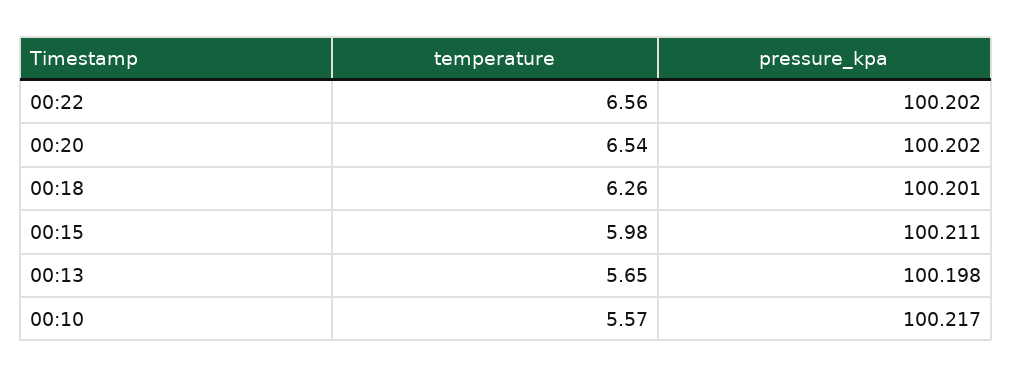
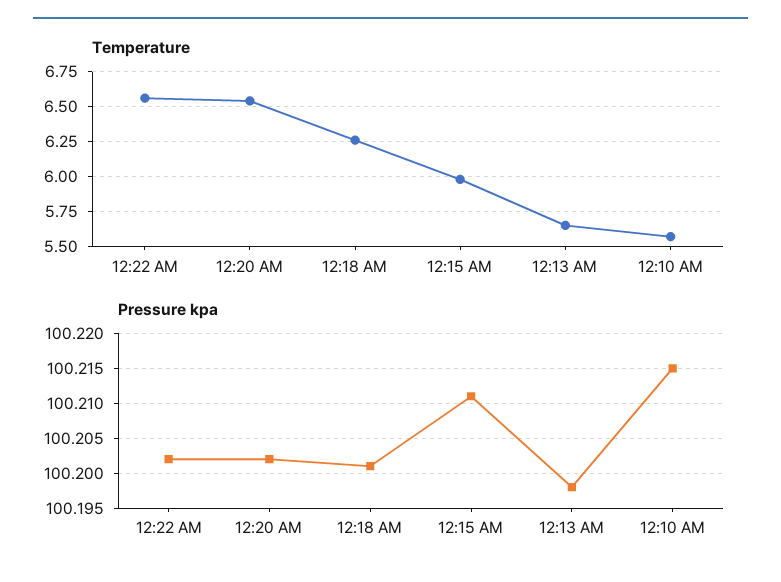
pressure_kpa, 00:10: 100.217 -> 100.215

